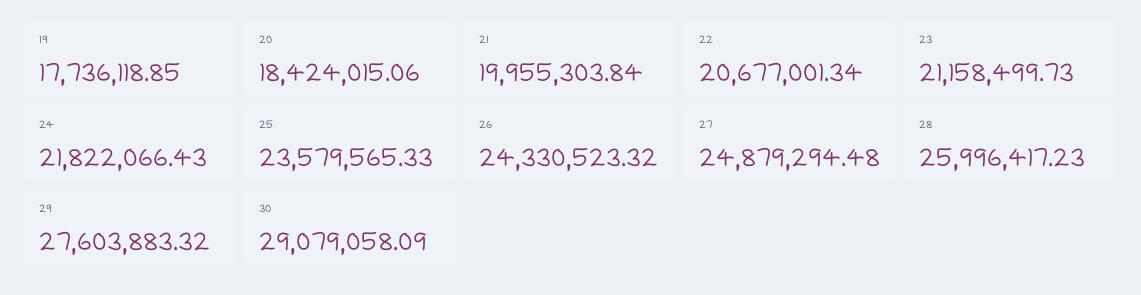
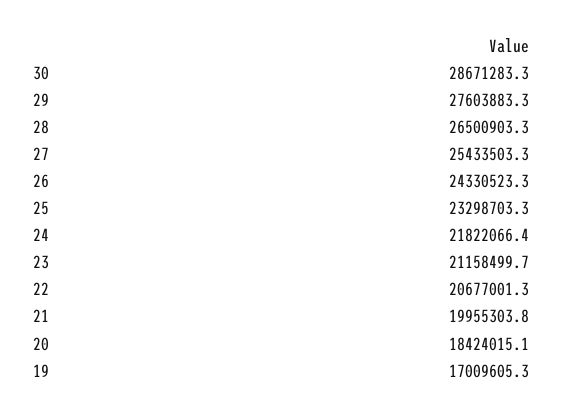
19: 17736118.85 -> 17009605.3
25: 23579565.33 -> 23298703.3
27: 24879294.48 -> 25433503.3
28: 25996417.23 -> 26500903.3
30: 29079058.09 -> 28671283.3

